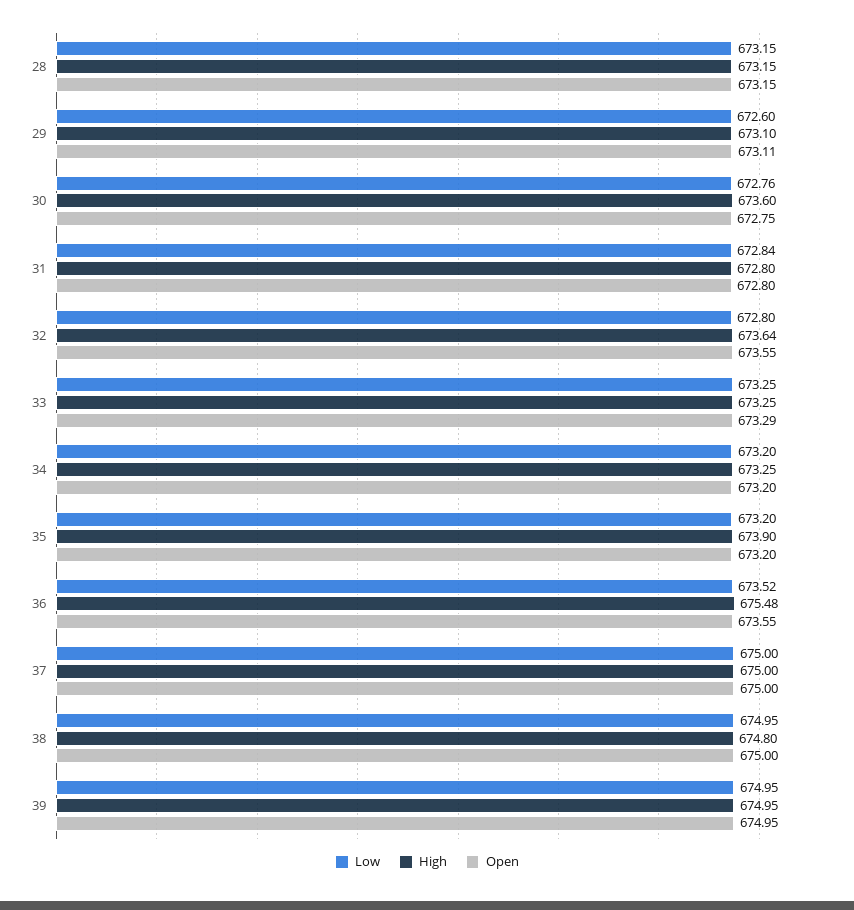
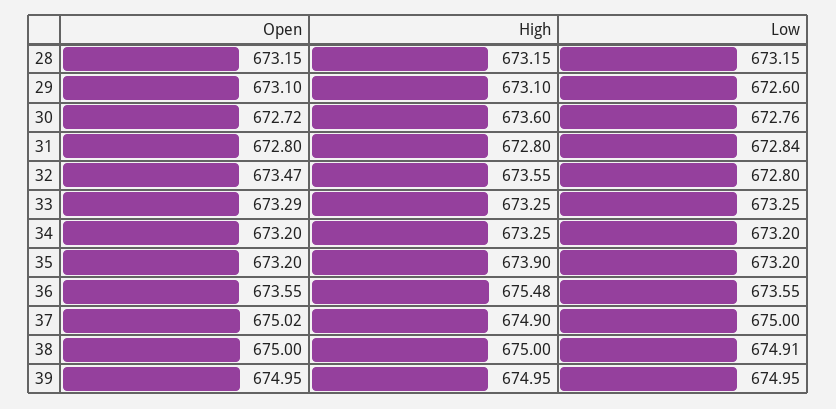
Open, 29: 673.11 -> 673.1
Open, 30: 672.75 -> 672.72
High, 32: 673.64 -> 673.55
Open, 32: 673.55 -> 673.47
Low, 36: 673.52 -> 673.55
High, 37: 675 -> 674.9
Open, 37: 675 -> 675.02
Low, 38: 674.95 -> 674.91
High, 38: 674.8 -> 675

